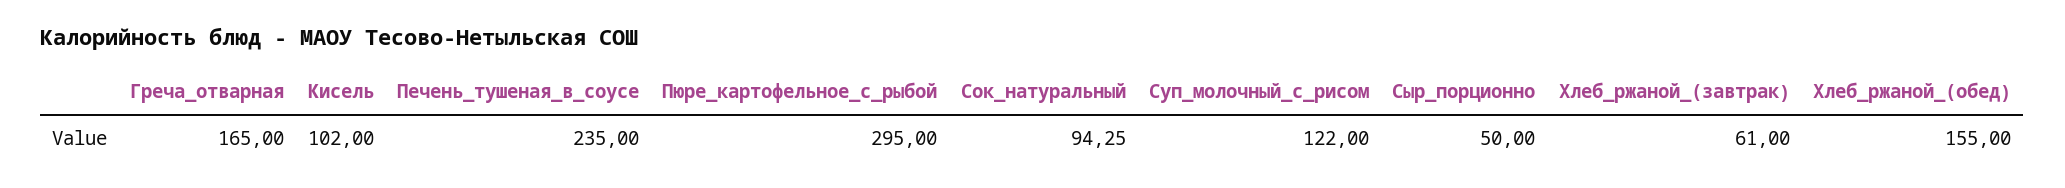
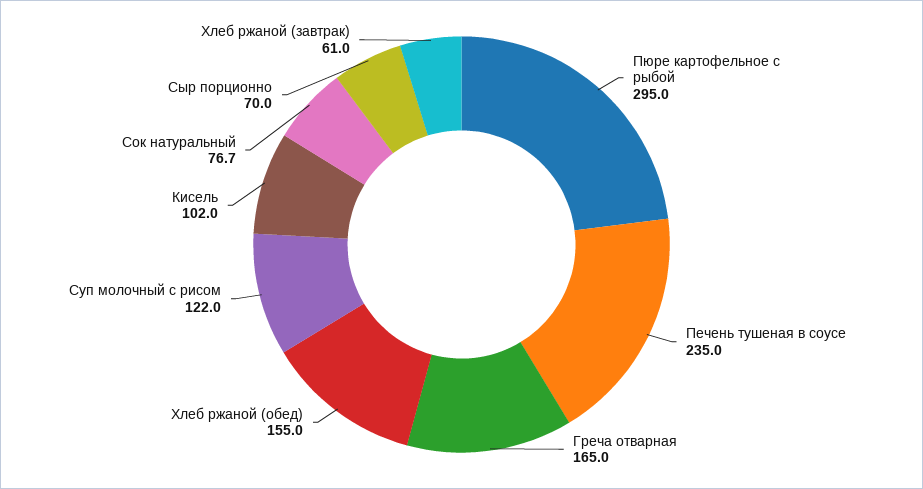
Сок_натуральный: 94.25 -> 76.7
Сыр_порционно: 50 -> 70

